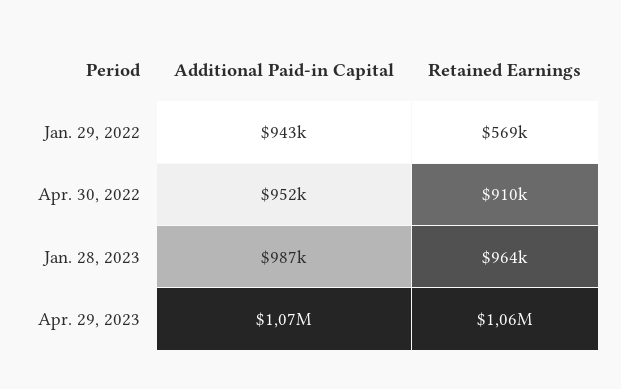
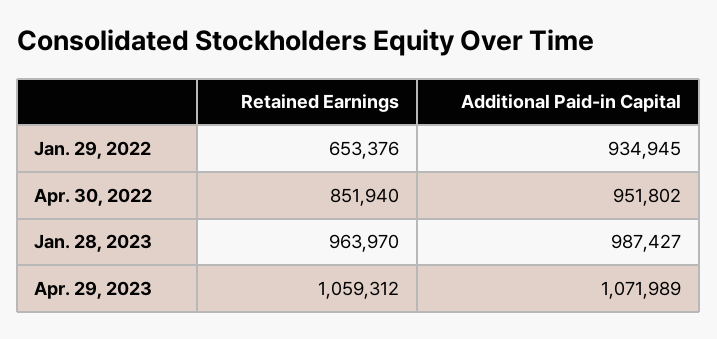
Additional Paid-in Capital, Jan. 29, 2022: 943000 -> 934945
Retained Earnings, Jan. 29, 2022: 569000 -> 653376
Retained Earnings, Apr. 30, 2022: 910000 -> 851940

